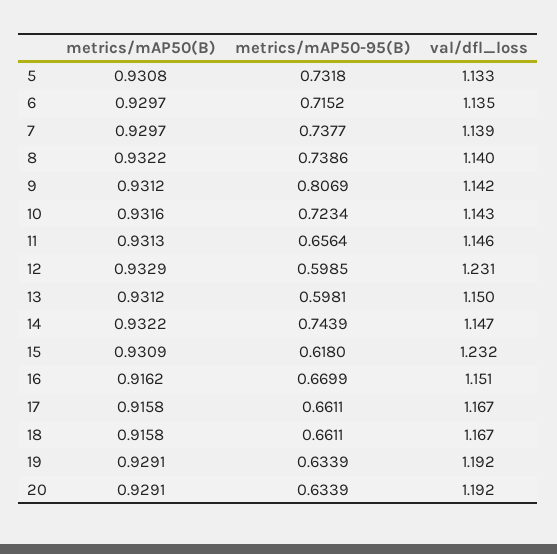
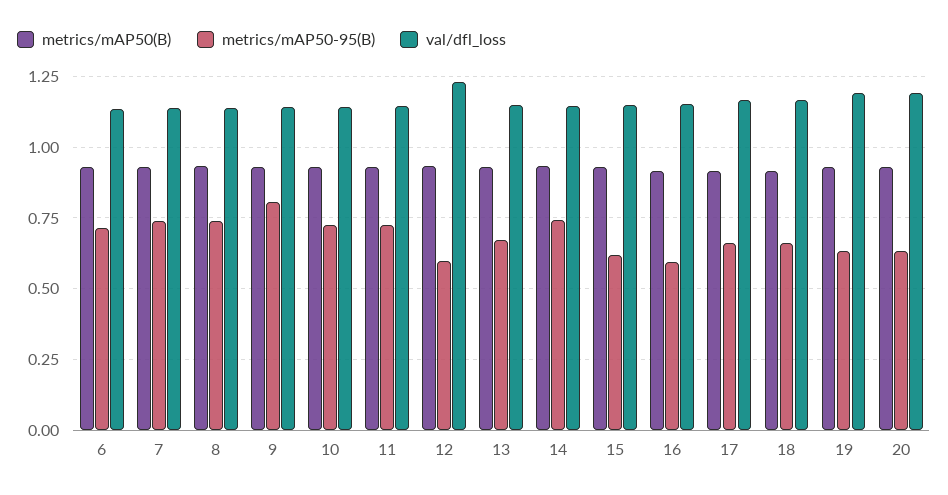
metrics/mAP50(B), 5: 0.9308 -> none
metrics/mAP50-95(B), 5: 0.7318 -> none
val/dfl_loss, 5: 1.133 -> none
metrics/mAP50-95(B), 11: 0.6564 -> 0.725
metrics/mAP50-95(B), 13: 0.5981 -> 0.675
val/dfl_loss, 15: 1.232 -> 1.15
metrics/mAP50-95(B), 16: 0.6699 -> 0.6

